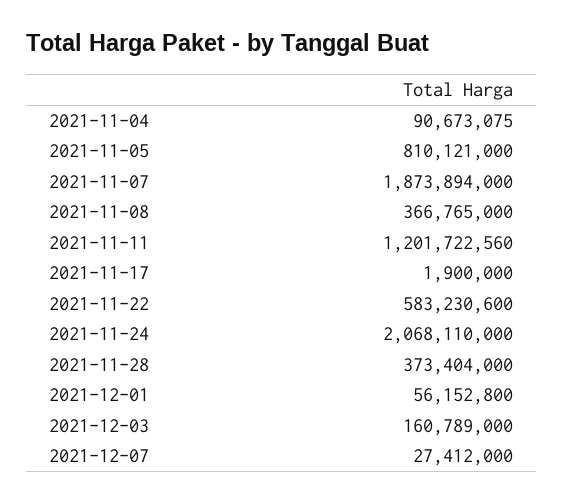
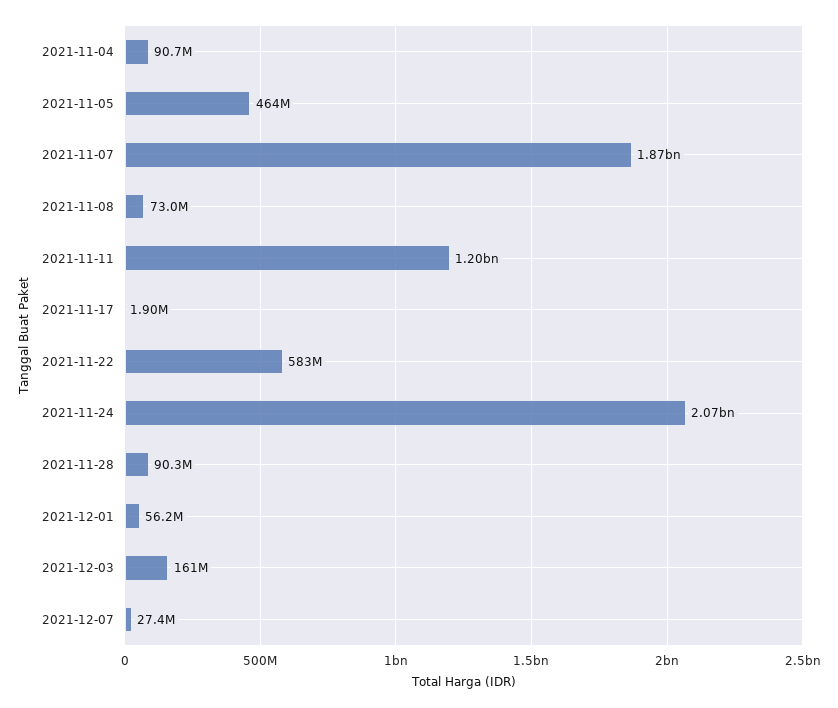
2021-11-05: 810121000 -> 464000000
2021-11-08: 366765000 -> 73000000
2021-11-28: 373404000 -> 90300000

